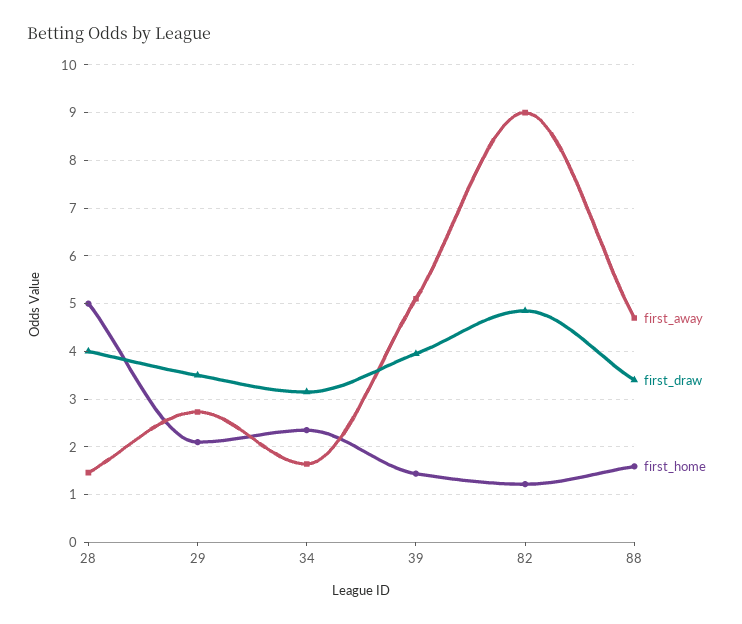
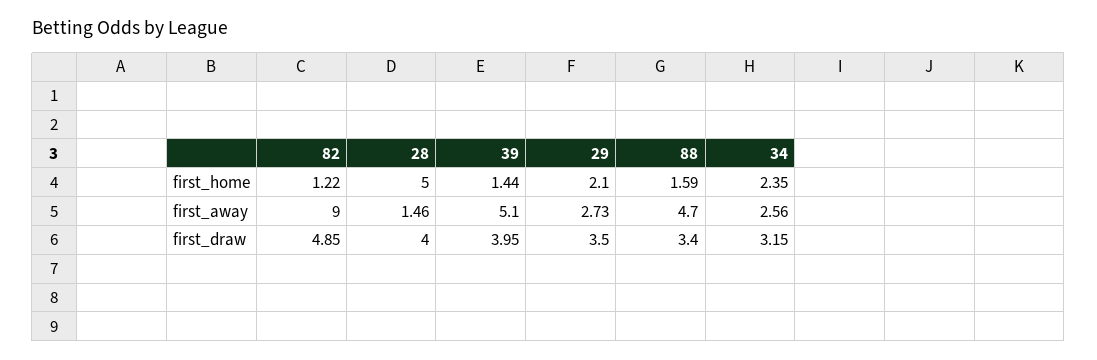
first_away, 34: 1.6 -> 2.56

